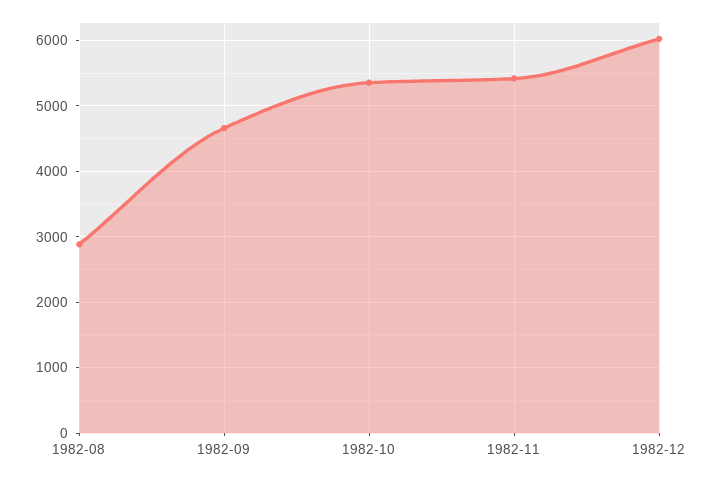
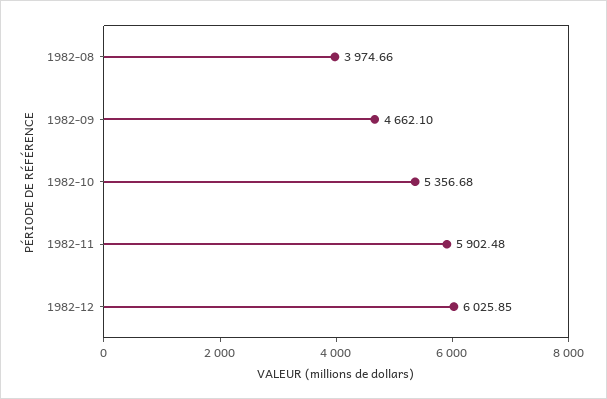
1982-08: 2900 -> 3974.66
1982-11: 5400 -> 5902.48

